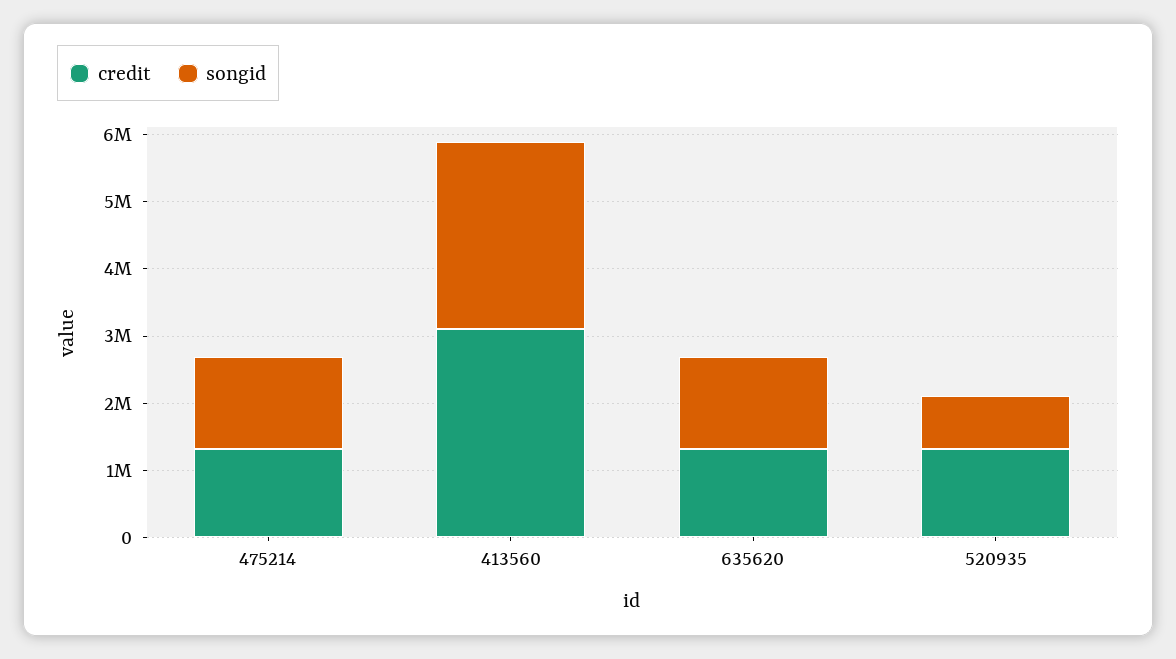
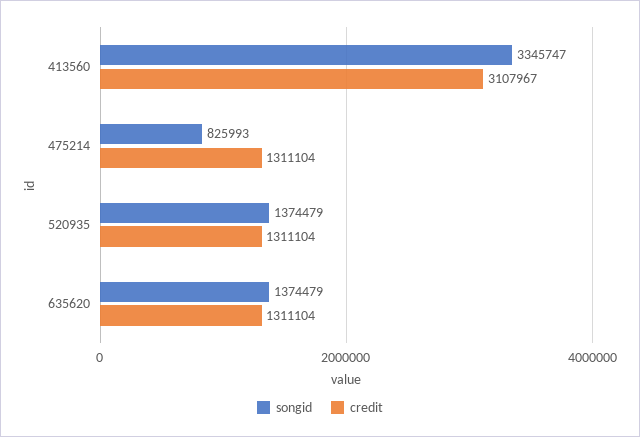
songid, 475214: 1400000 -> 825993
songid, 413560: 2800000 -> 3345747
songid, 520935: 800000 -> 1374479

